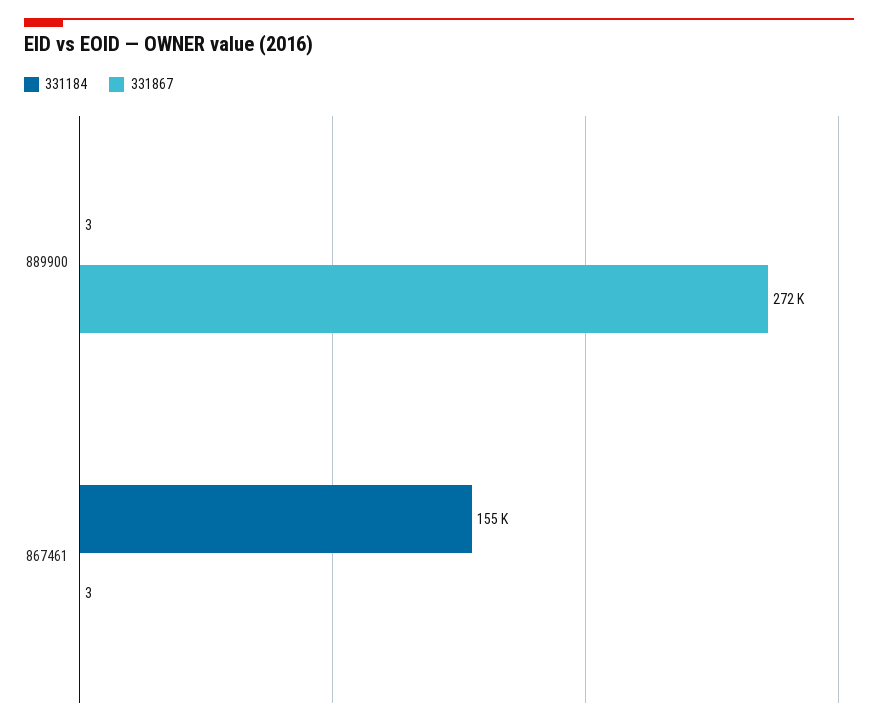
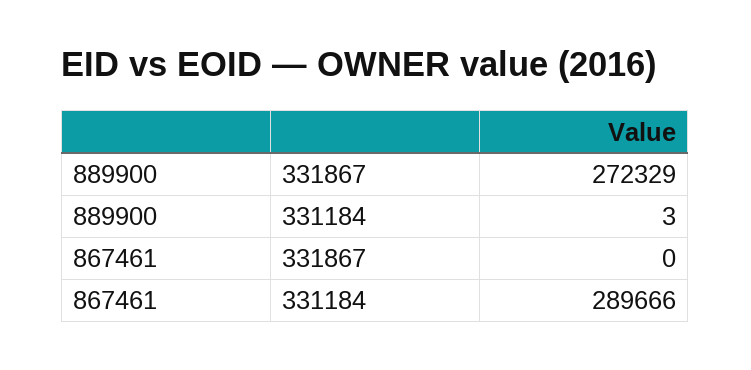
331184, 867461: 155000 -> 289666
331867, 867461: 3 -> 0

